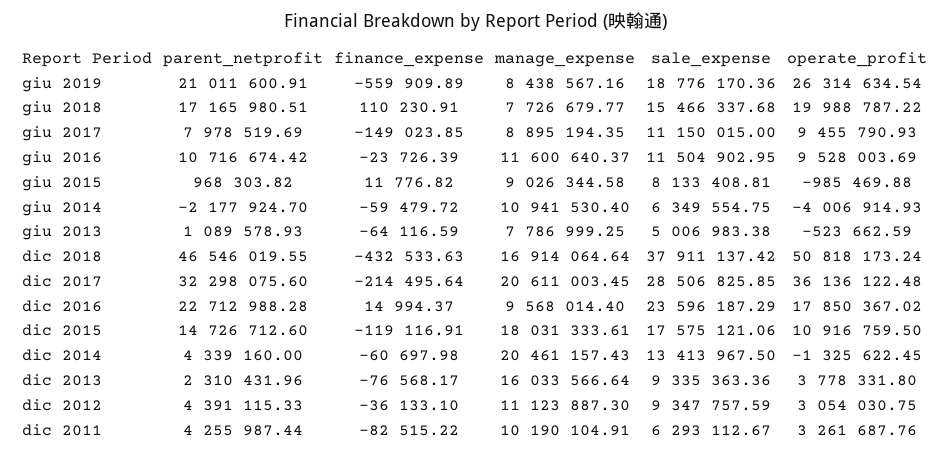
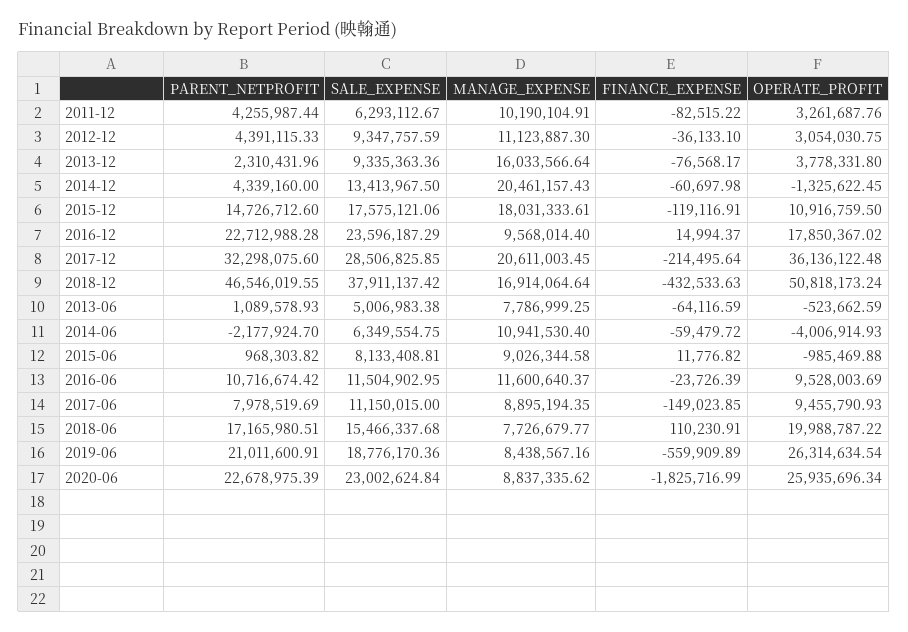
parent_netprofit, 2020-06: none -> 22678975.39
sale_expense, 2020-06: none -> 23002624.84
manage_expense, 2020-06: none -> 8837335.62
finance_expense, 2020-06: none -> -1825716.99
operate_profit, 2020-06: none -> 25935696.34

